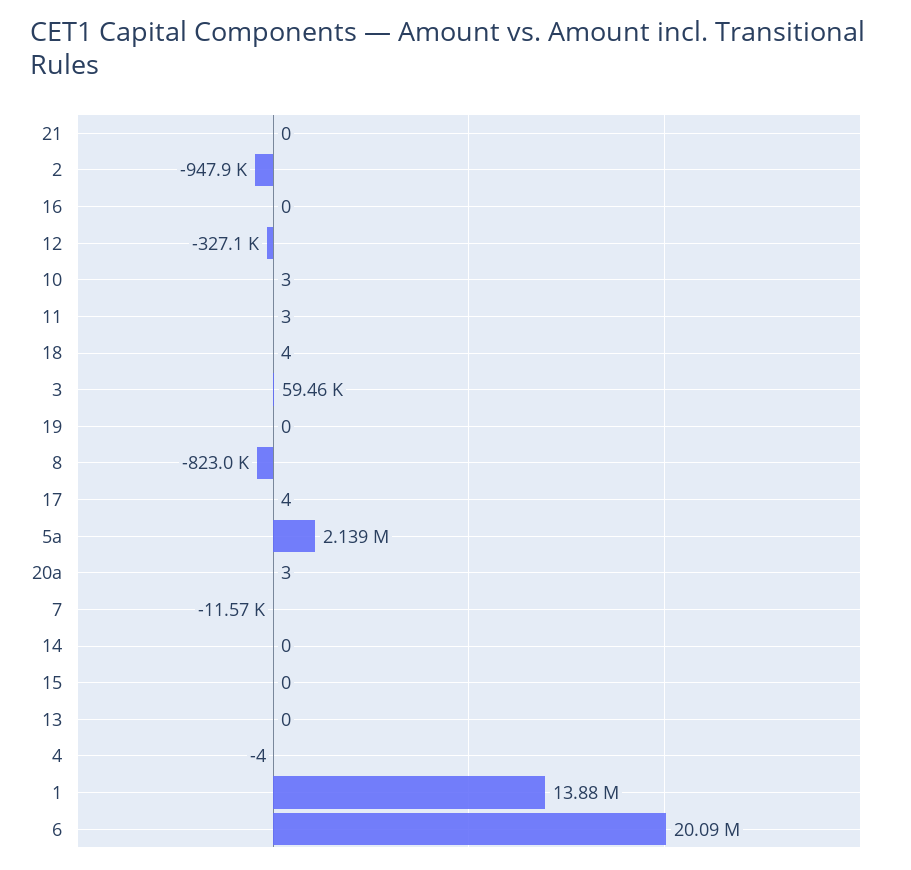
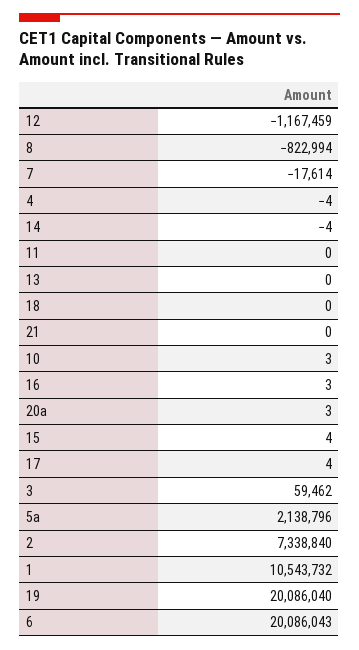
2: -947900 -> 7338840
16: 0 -> 3
12: -327100 -> -1167459
11: 3 -> 0
18: 4 -> 0
19: 0 -> 20086040
7: -11570 -> -17614
14: 0 -> -4
15: 0 -> 4
1: 13880000 -> 10543732

